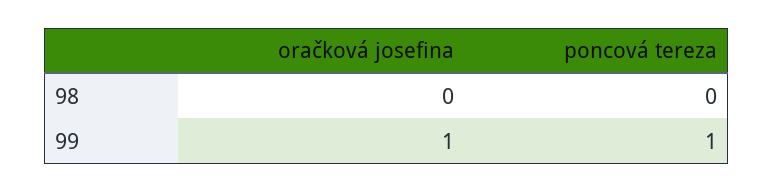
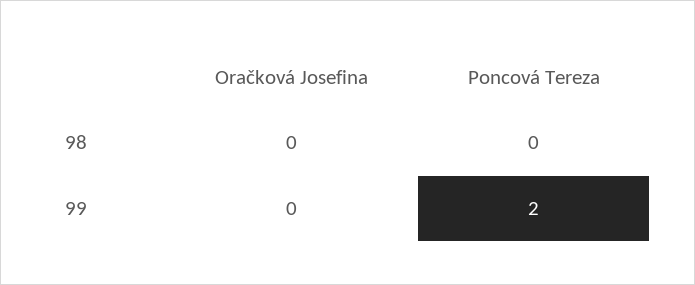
oračková josefina, 99: 1 -> 0
poncová tereza, 99: 1 -> 2

